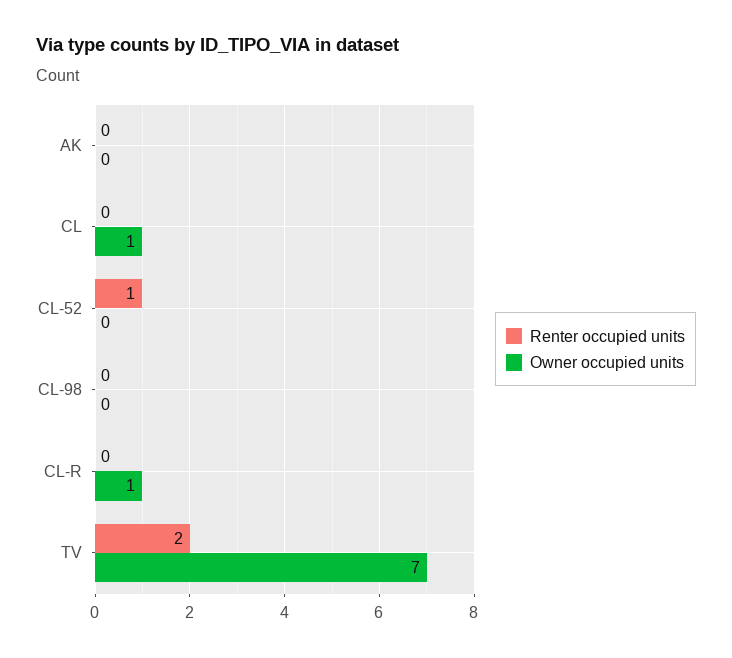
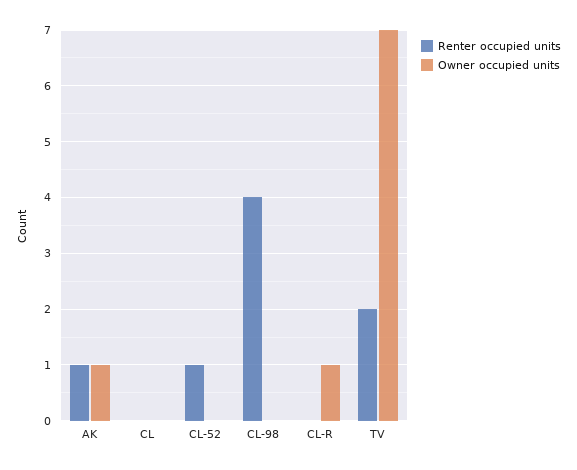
Renter occupied units, AK: 0 -> 1
Owner occupied units, AK: 0 -> 1
Owner occupied units, CL: 1 -> 0
Renter occupied units, CL-98: 0 -> 4

